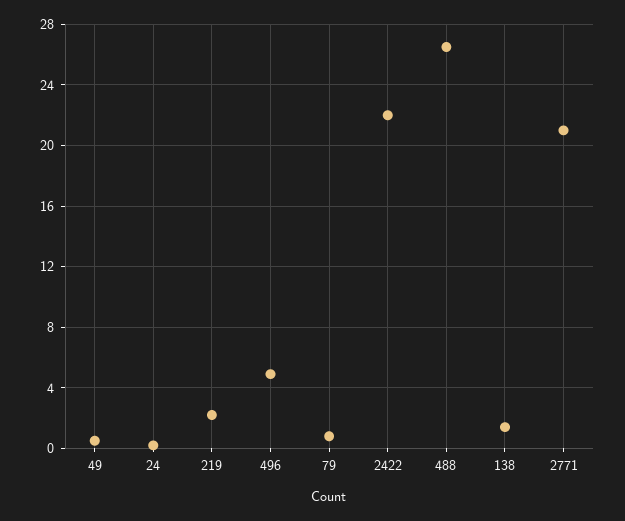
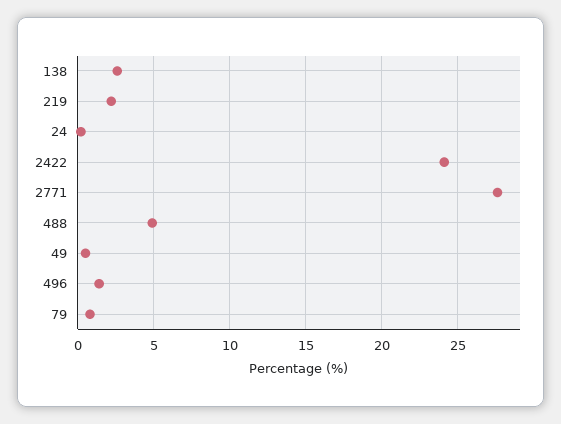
496: 5 -> 1.5
2422: 22 -> 24
488: 26.5 -> 5
138: 1.5 -> 2.5
2771: 21 -> 27.5

